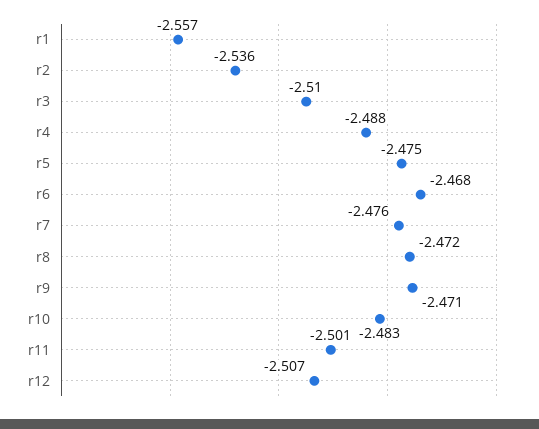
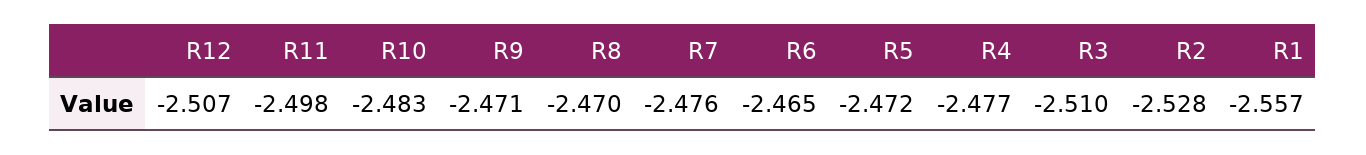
r2: -2.536 -> -2.528
r4: -2.488 -> -2.477
r5: -2.475 -> -2.472
r6: -2.468 -> -2.465
r8: -2.472 -> -2.47
r11: -2.501 -> -2.498

